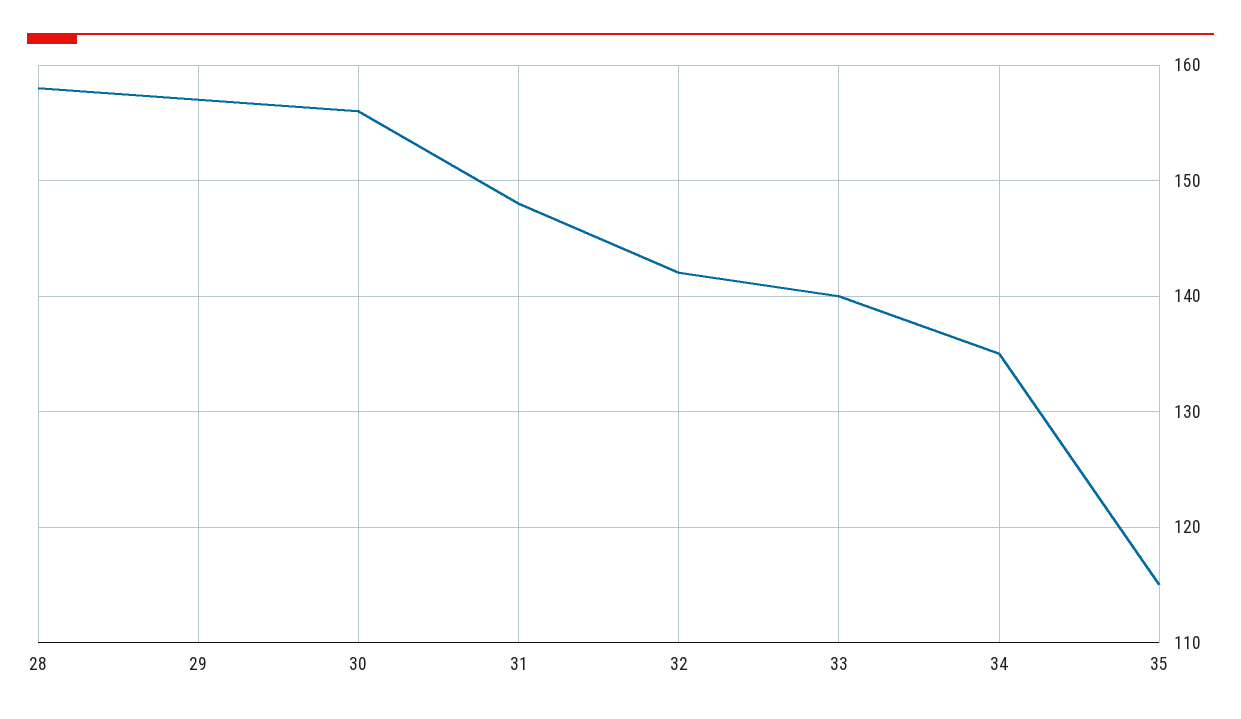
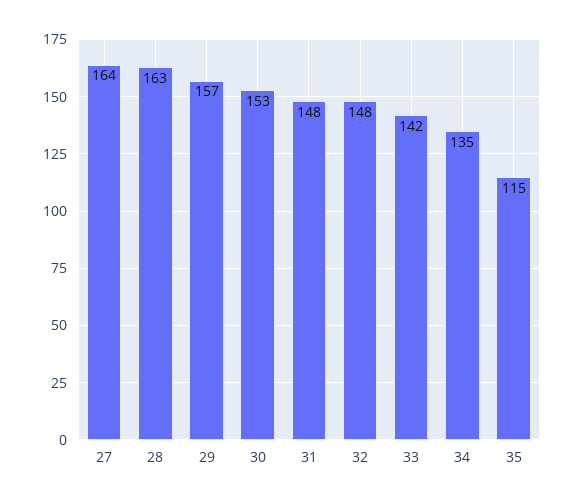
28: 158 -> 163
30: 156 -> 153
32: 142 -> 148
33: 140 -> 142
27: none -> 164

